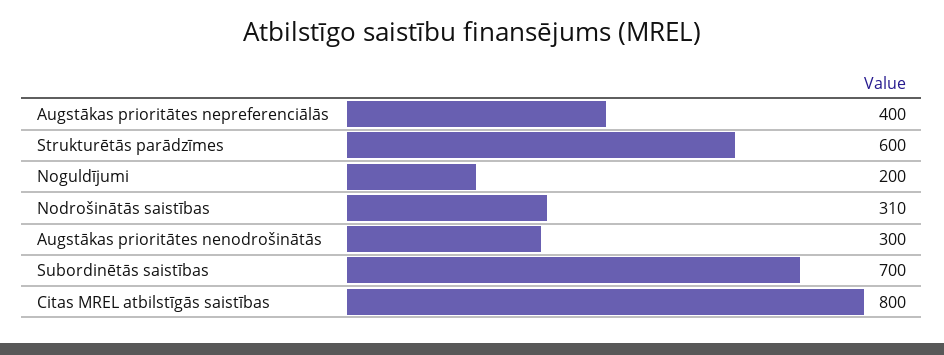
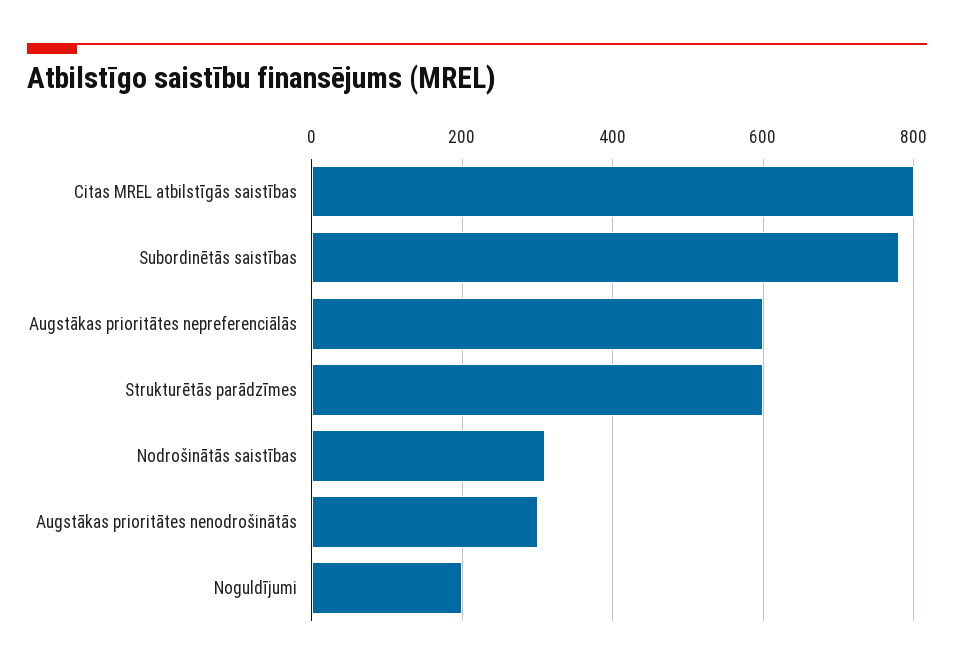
Augstākas prioritātes nepreferenciālās: 400 -> 600
Subordinētās saistības: 700 -> 780

